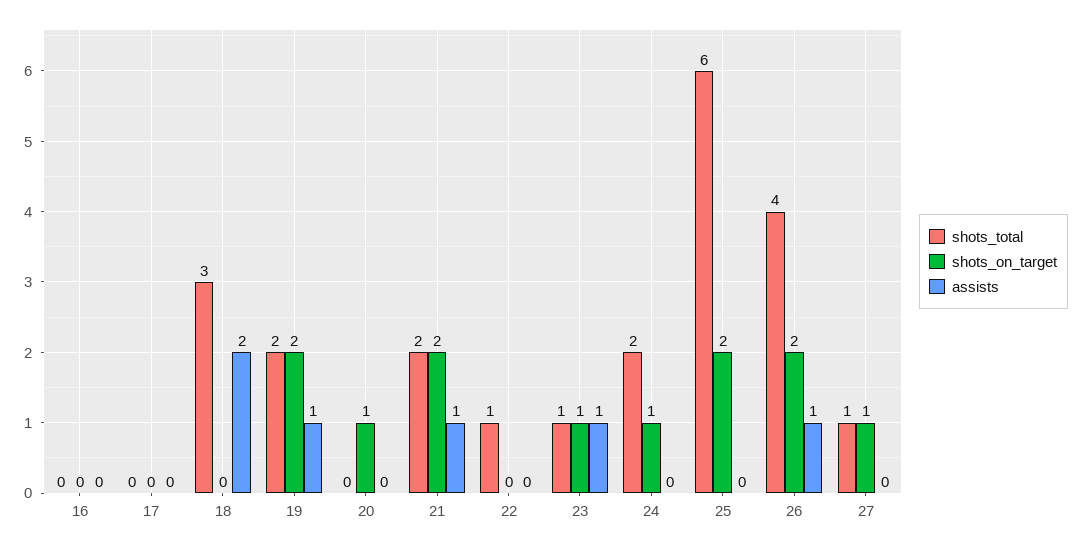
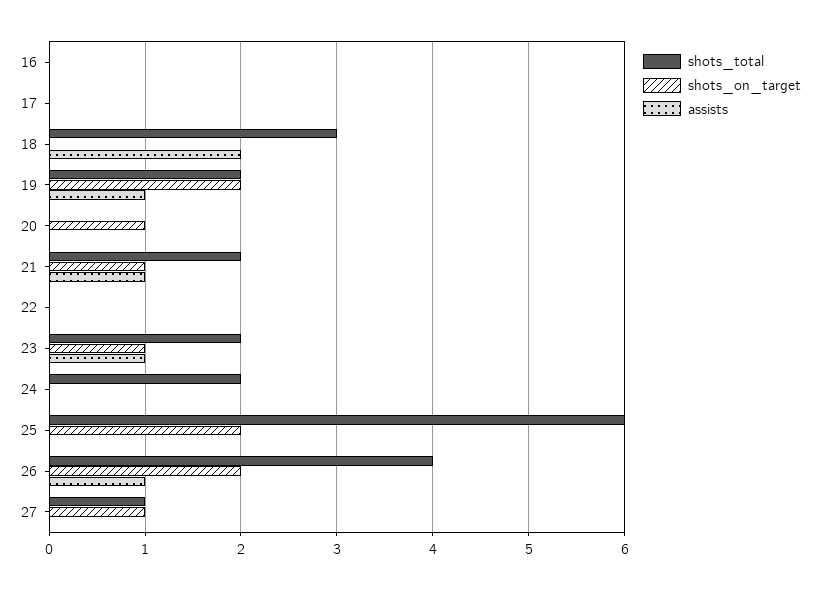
shots_on_target, 21: 2 -> 1
shots_total, 22: 1 -> 0
shots_total, 23: 1 -> 2
shots_on_target, 24: 1 -> 0

